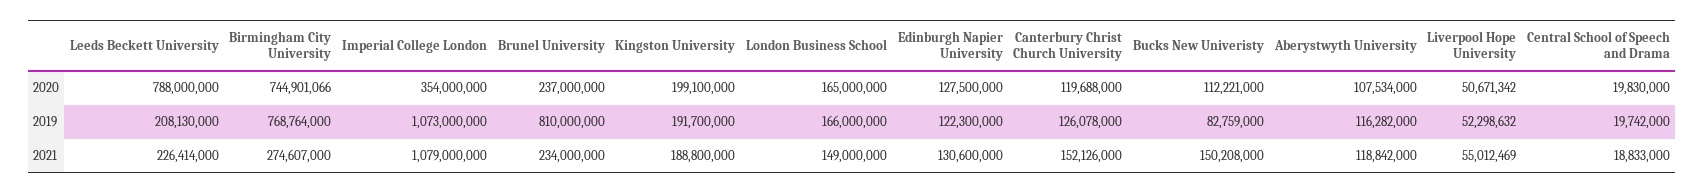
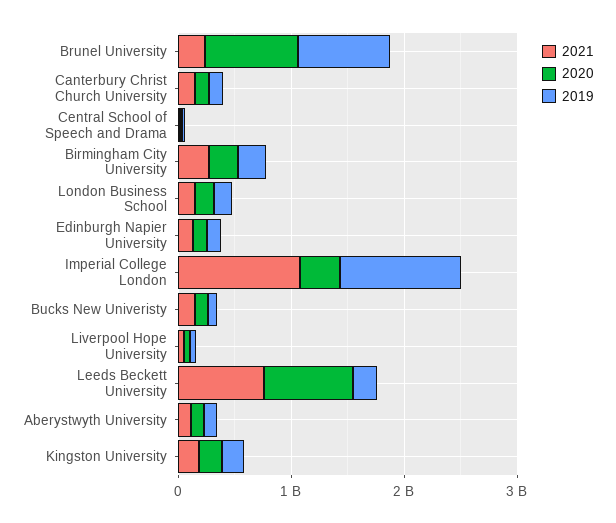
2020, Birmingham City University: 744901066 -> 200000000
2020, Brunel University: 237000000 -> 800000000
2019, Birmingham City University: 768764000 -> 200000000
2021, Leeds Beckett University: 226414000 -> 800000000

